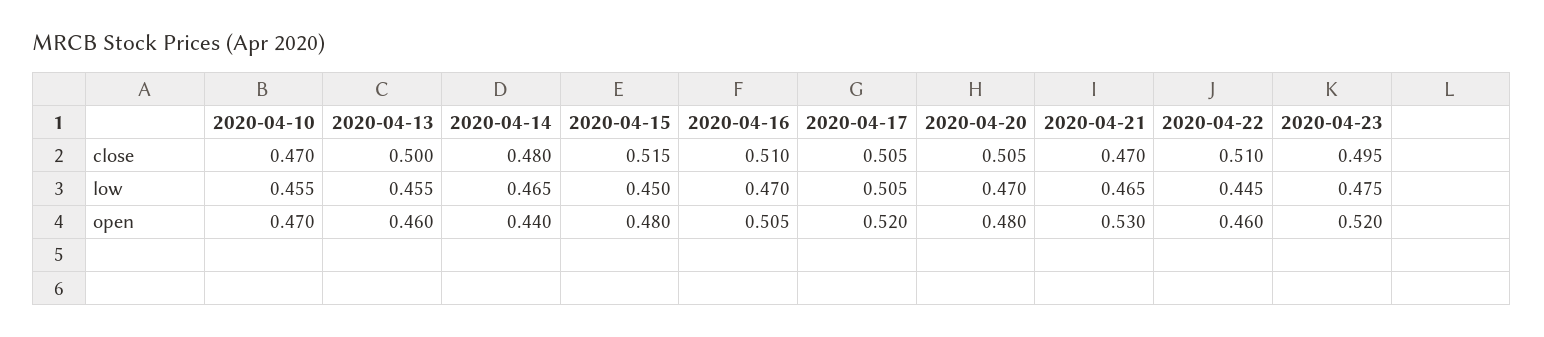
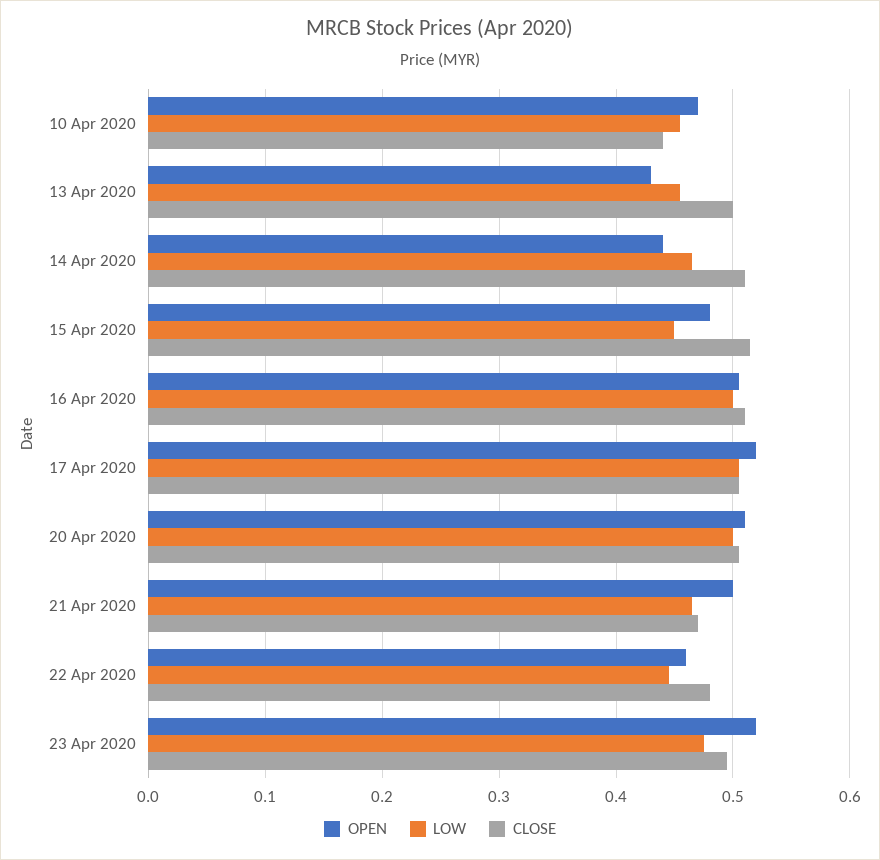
close, 2020-04-10: 0.47 -> 0.44
close, 2020-04-14: 0.48 -> 0.51
close, 2020-04-22: 0.51 -> 0.48
low, 2020-04-16: 0.47 -> 0.5
low, 2020-04-20: 0.47 -> 0.5
open, 2020-04-13: 0.46 -> 0.43
open, 2020-04-20: 0.48 -> 0.51
open, 2020-04-21: 0.53 -> 0.5

